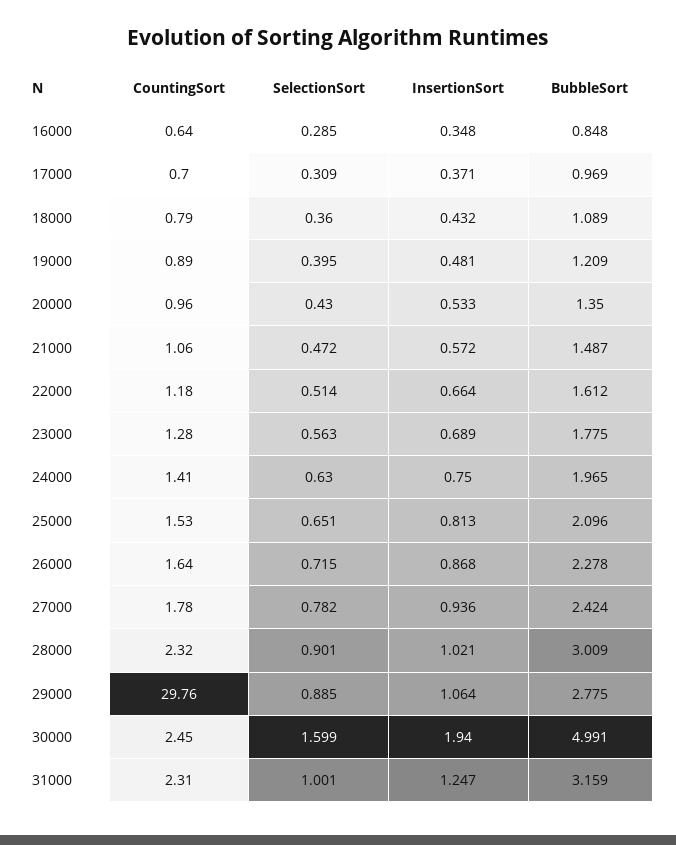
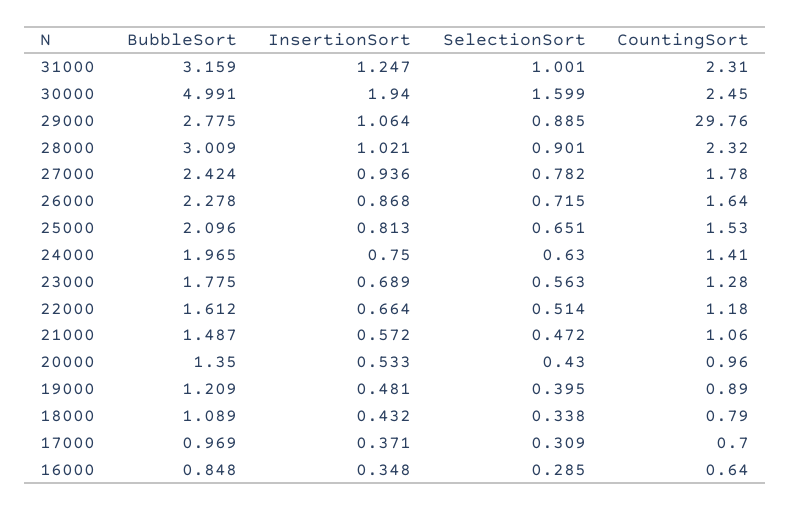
SelectionSort, 18000: 0.36 -> 0.338

